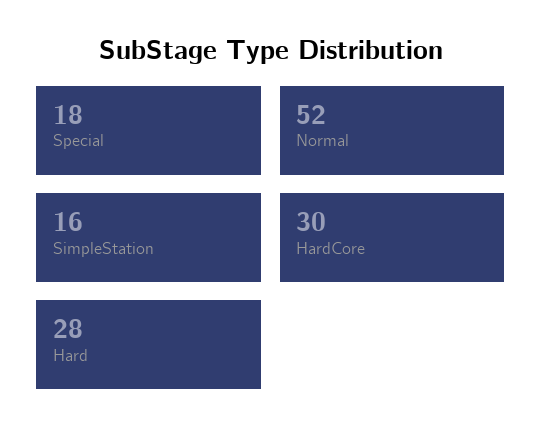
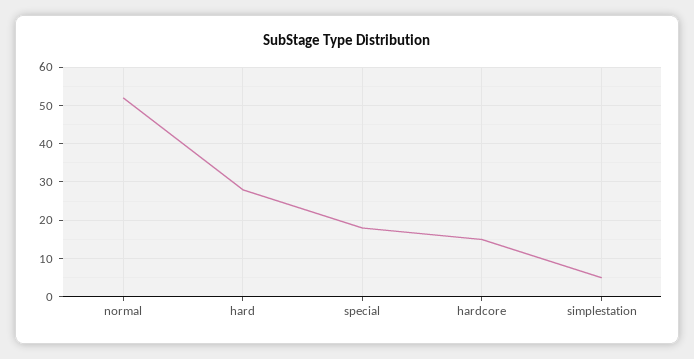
SimpleStation: 16 -> 5
HardCore: 30 -> 15

